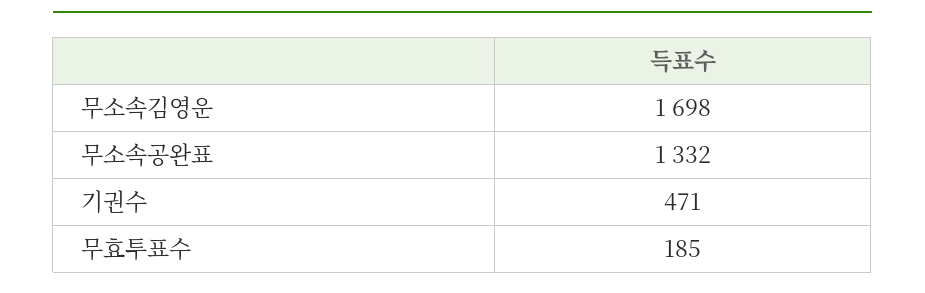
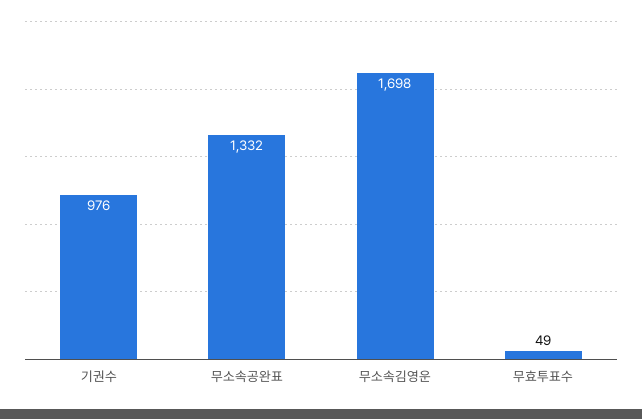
기권수: 471 -> 976
무효투표수: 185 -> 49

